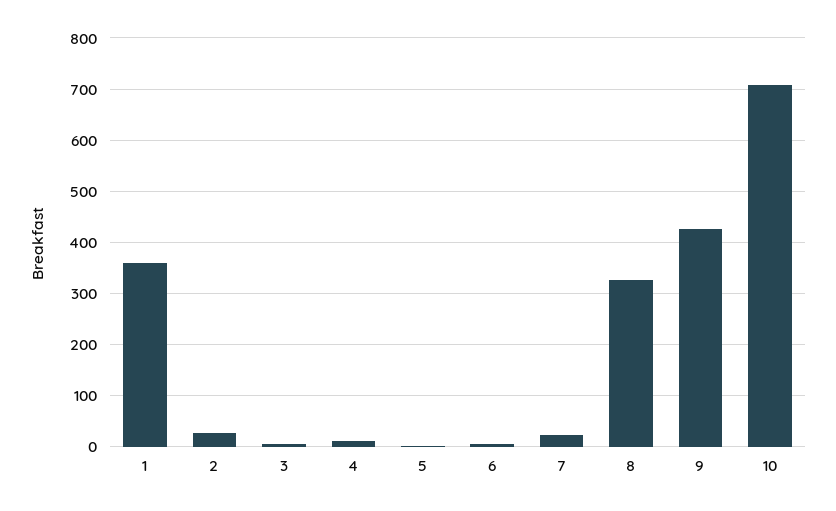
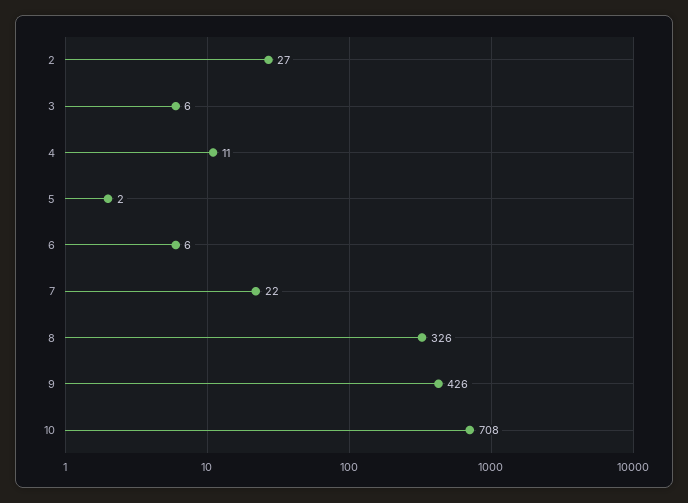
1: 360 -> none

